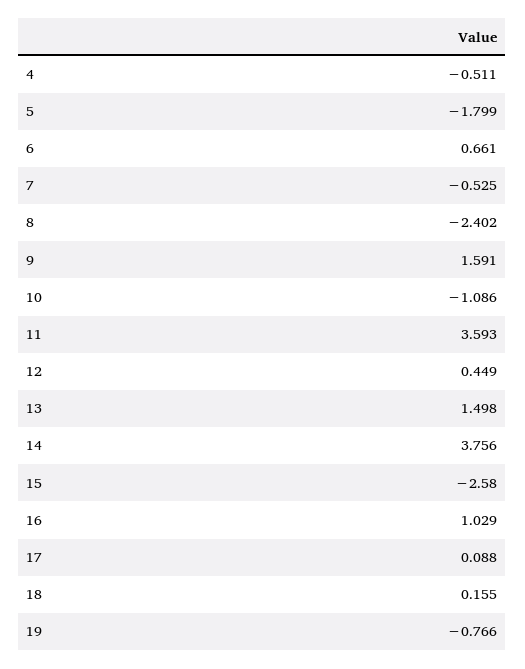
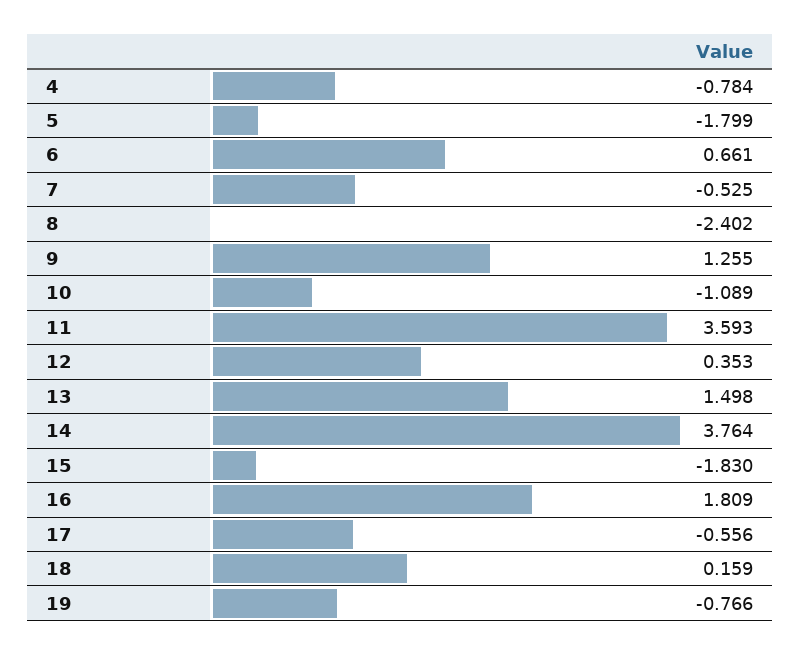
4: -0.511 -> -0.784
9: 1.591 -> 1.255
10: -1.086 -> -1.089
12: 0.449 -> 0.353
14: 3.756 -> 3.764
15: -2.58 -> -1.83
16: 1.029 -> 1.809
17: 0.088 -> -0.556
18: 0.155 -> 0.159

